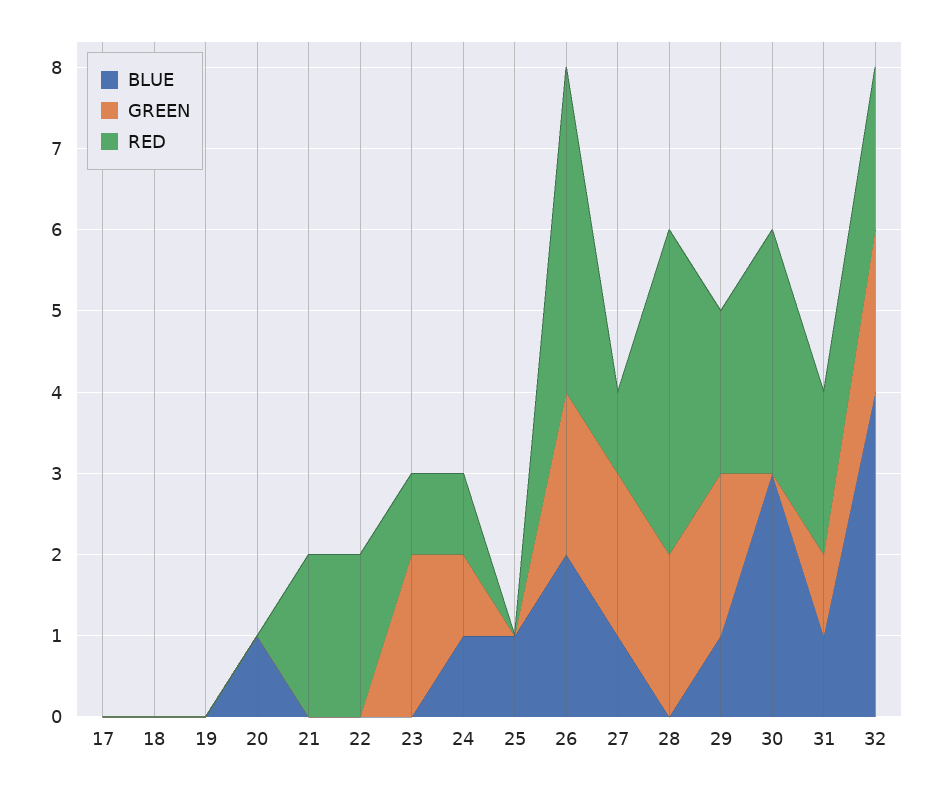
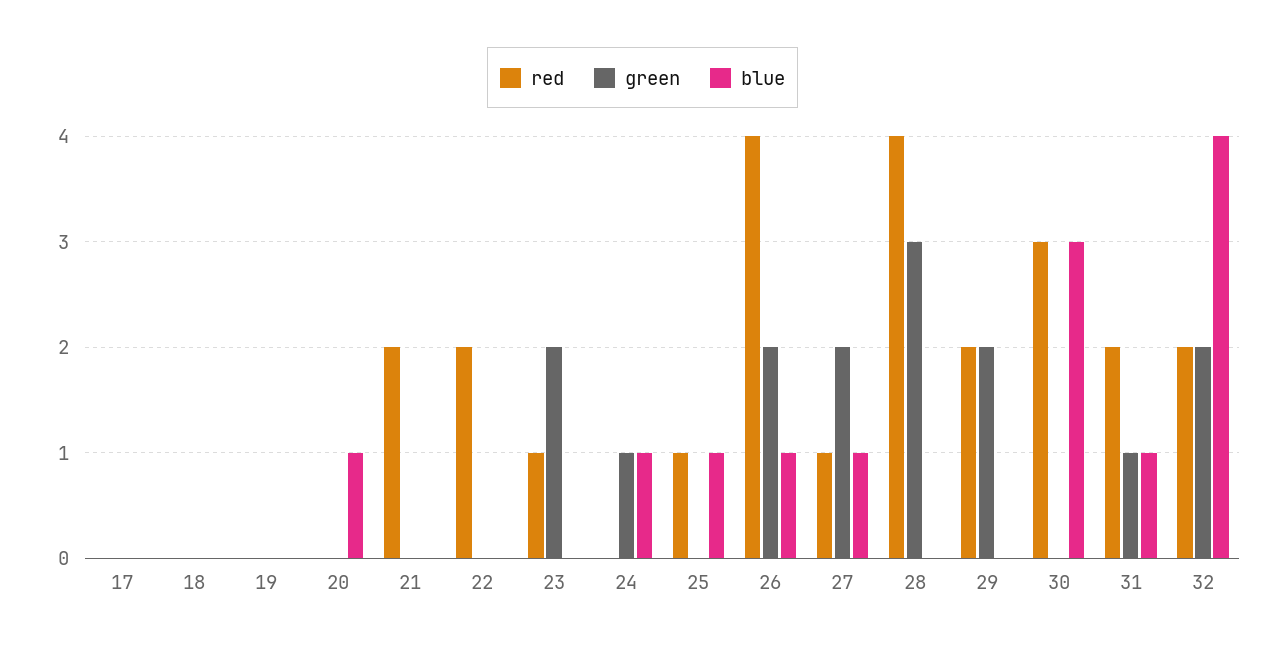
RED, 24: 1 -> 0
RED, 25: 0 -> 1
BLUE, 26: 2 -> 1
GREEN, 28: 2 -> 3
BLUE, 29: 1 -> 0

